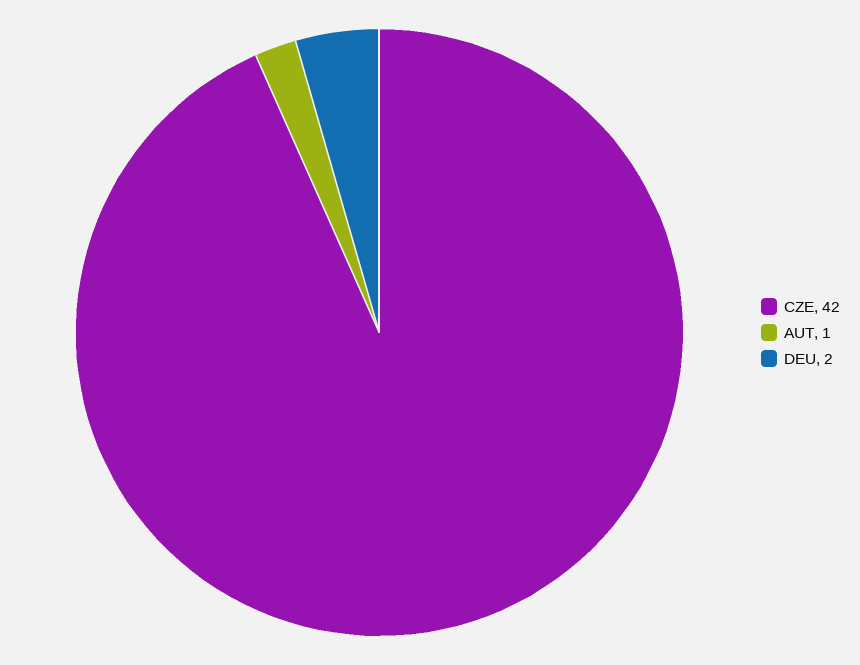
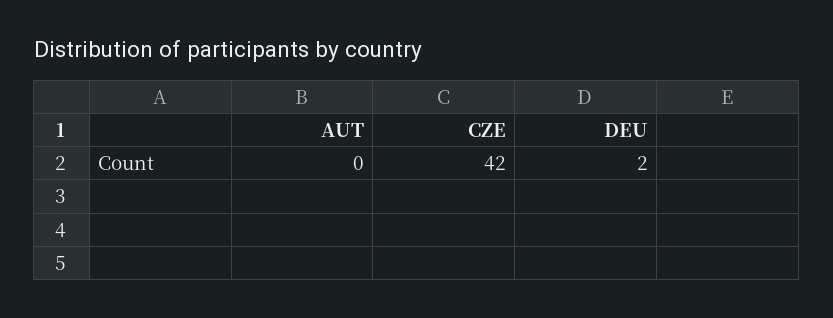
AUT: 1 -> 0

